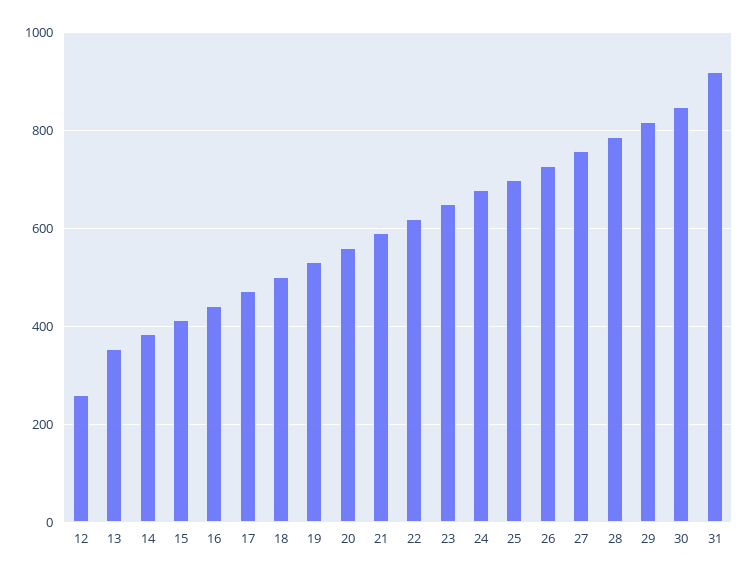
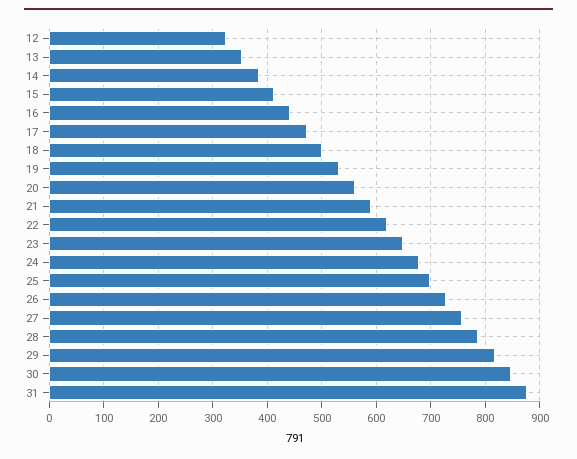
12: 260 -> 320
31: 920 -> 880

